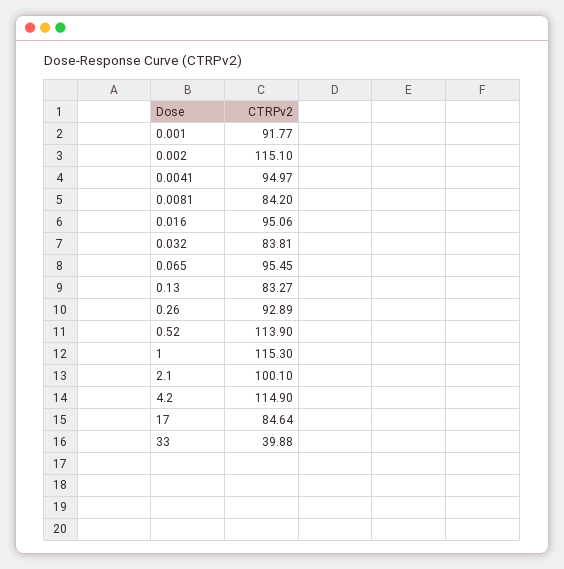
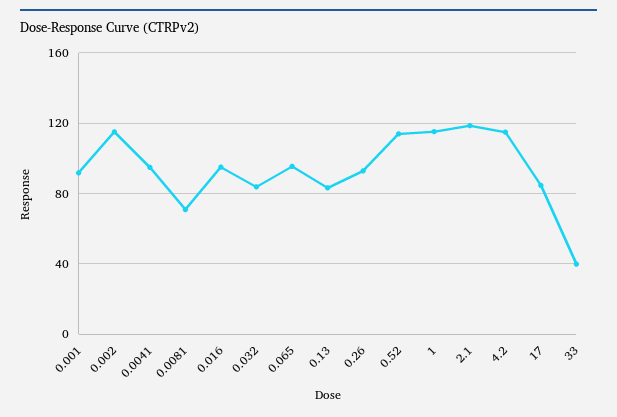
0.0081: 84.2 -> 70
2.1: 100.1 -> 120

